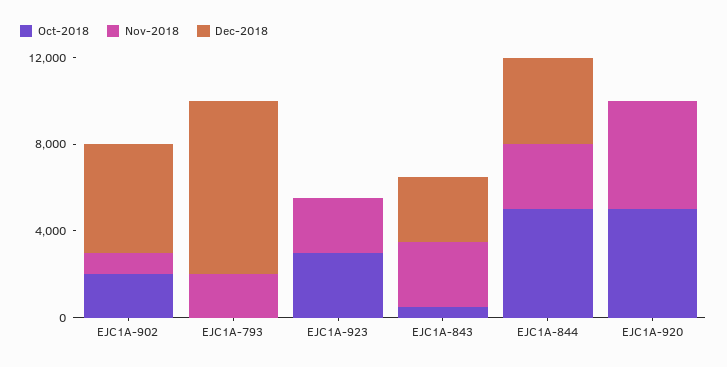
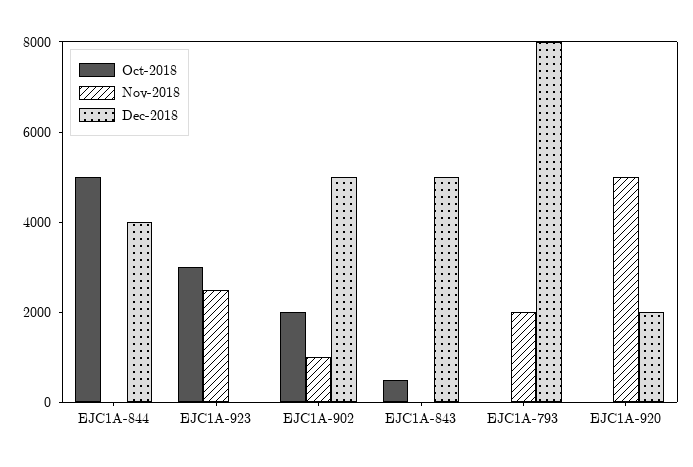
Nov-2018, EJC1A-843: 3000 -> 0
Dec-2018, EJC1A-843: 3000 -> 5000
Nov-2018, EJC1A-844: 3000 -> 0
Oct-2018, EJC1A-920: 5000 -> 0
Dec-2018, EJC1A-920: 0 -> 2000

